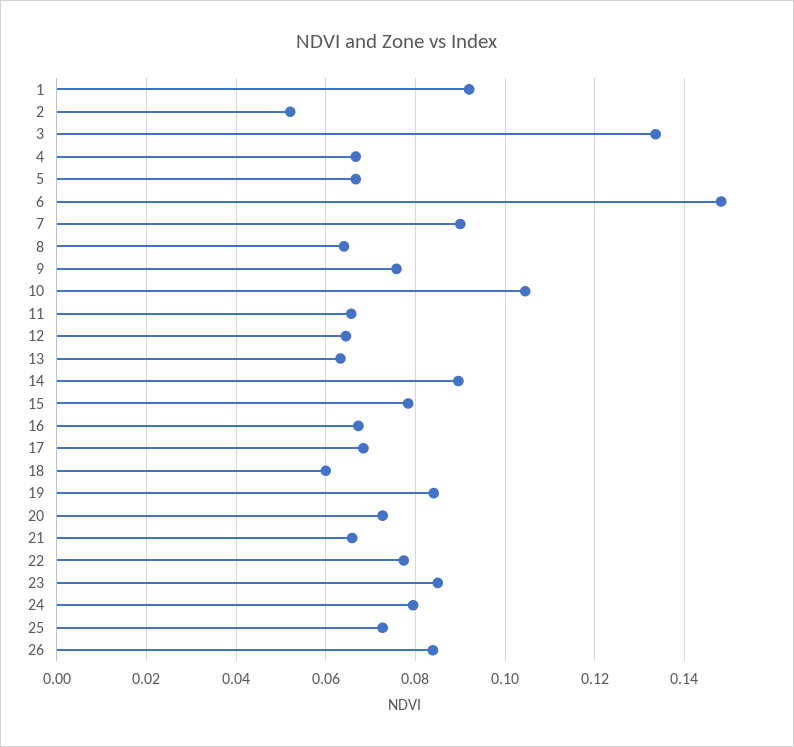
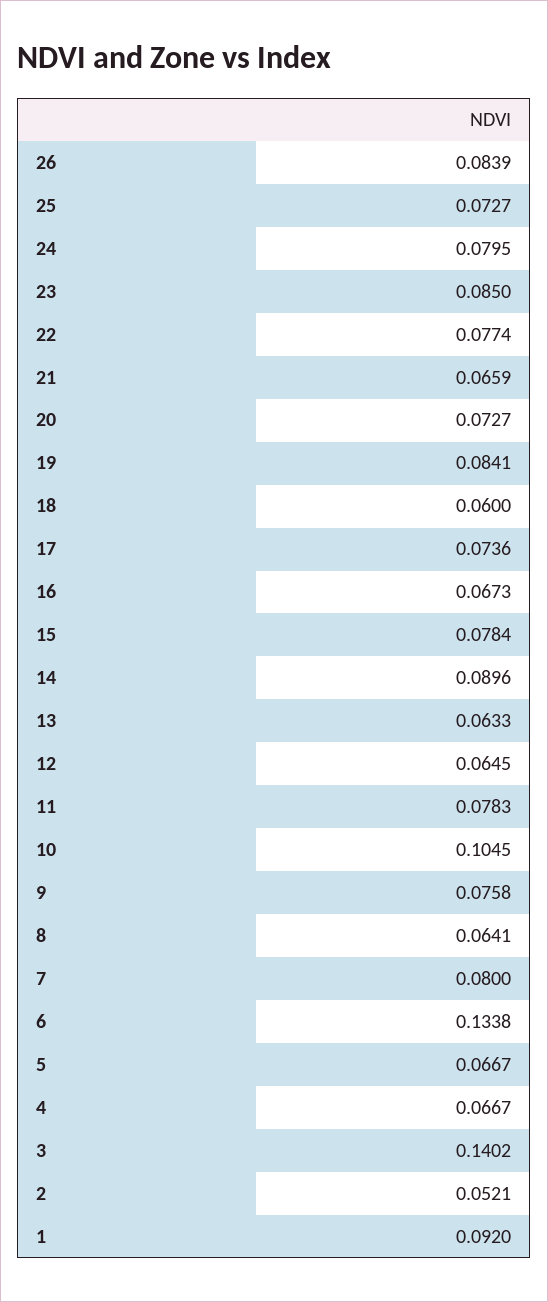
3: 0.134 -> 0.1402
6: 0.148 -> 0.1338
7: 0.09 -> 0.08
11: 0.066 -> 0.0783
17: 0.068 -> 0.0736

